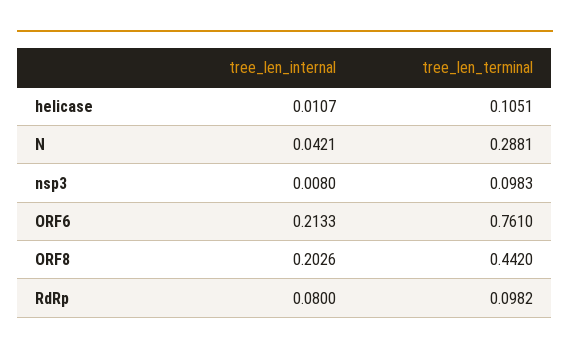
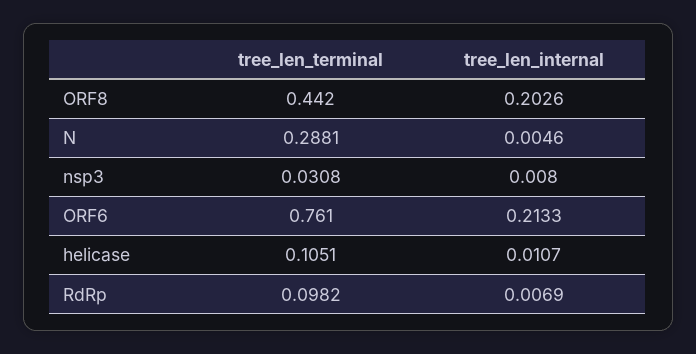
tree_len_internal, N: 0.0421 -> 0.0046
tree_len_terminal, nsp3: 0.0983 -> 0.0308
tree_len_internal, RdRp: 0.08 -> 0.0069

